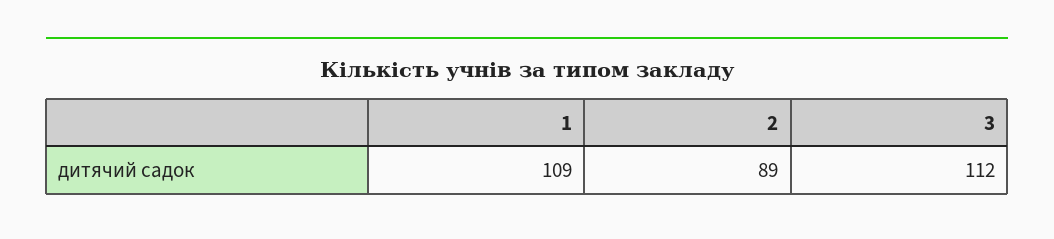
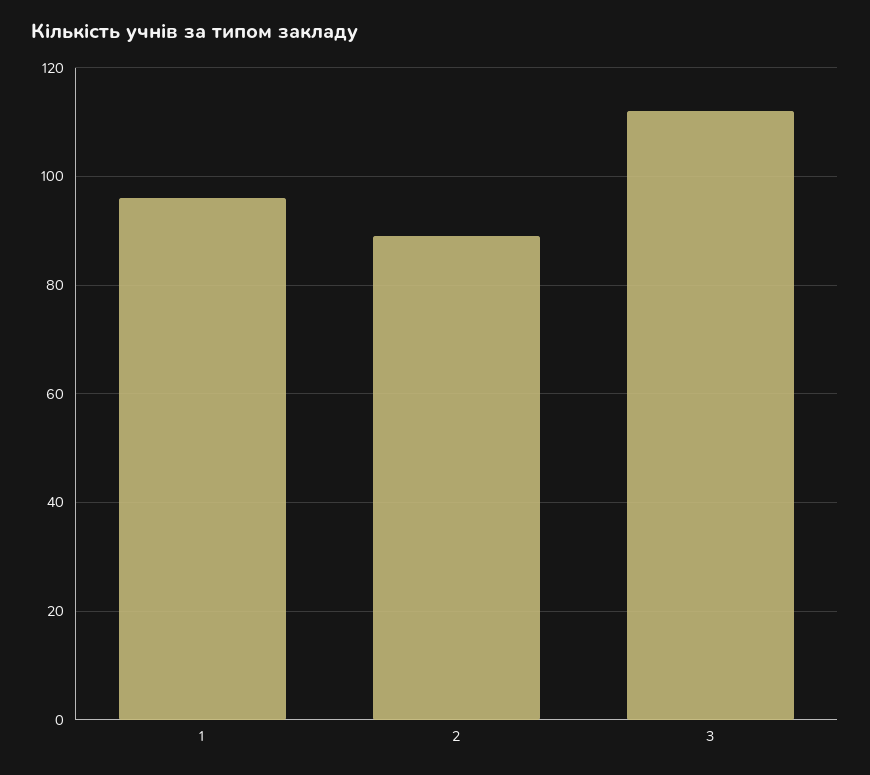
1: 109 -> 95

